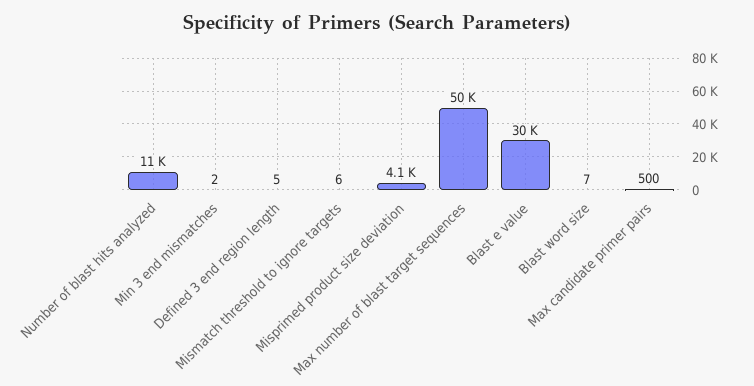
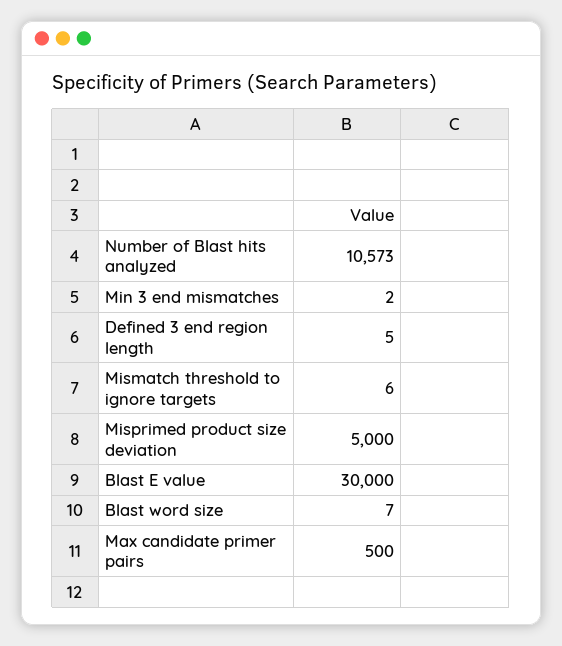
Misprimed product size deviation: 4100 -> 5000
Max number of blast target sequences: 50000 -> none

